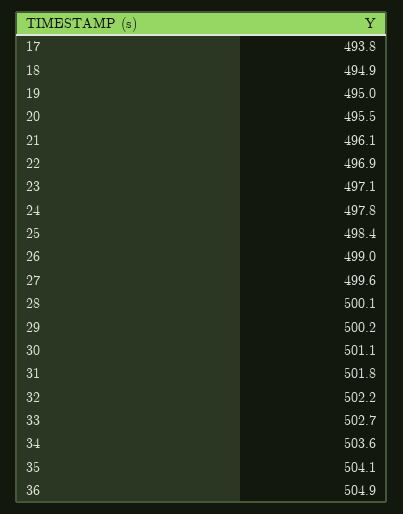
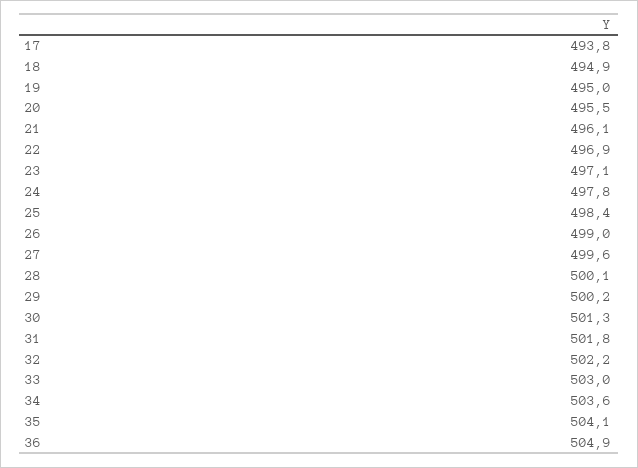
30: 501.1 -> 501.3
33: 502.7 -> 503

